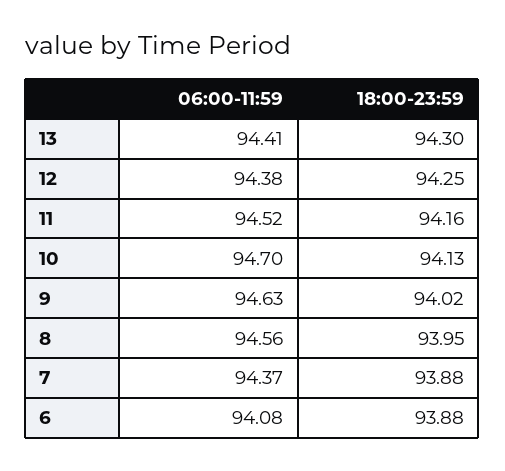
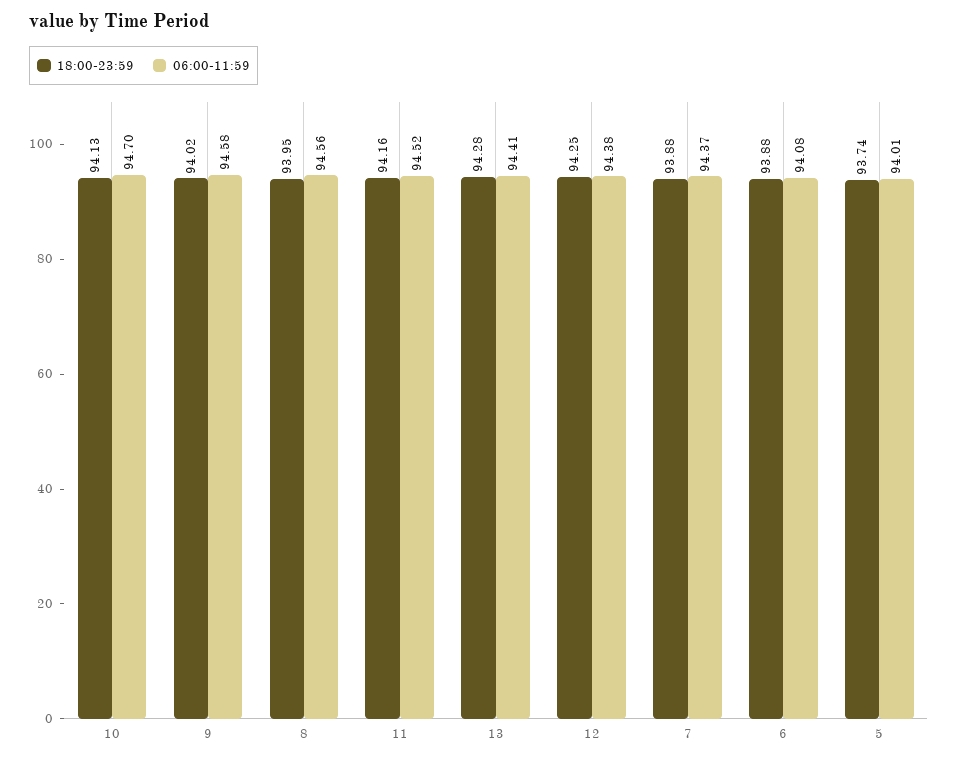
18:00-23:59, 13: 94.3 -> 94.28
06:00-11:59, 9: 94.63 -> 94.58
18:00-23:59, 5: none -> 93.74
06:00-11:59, 5: none -> 94.01

